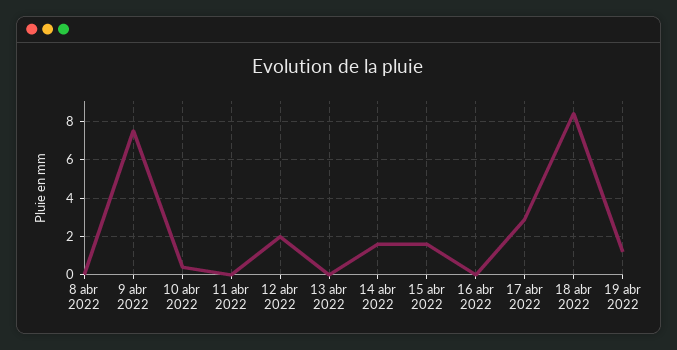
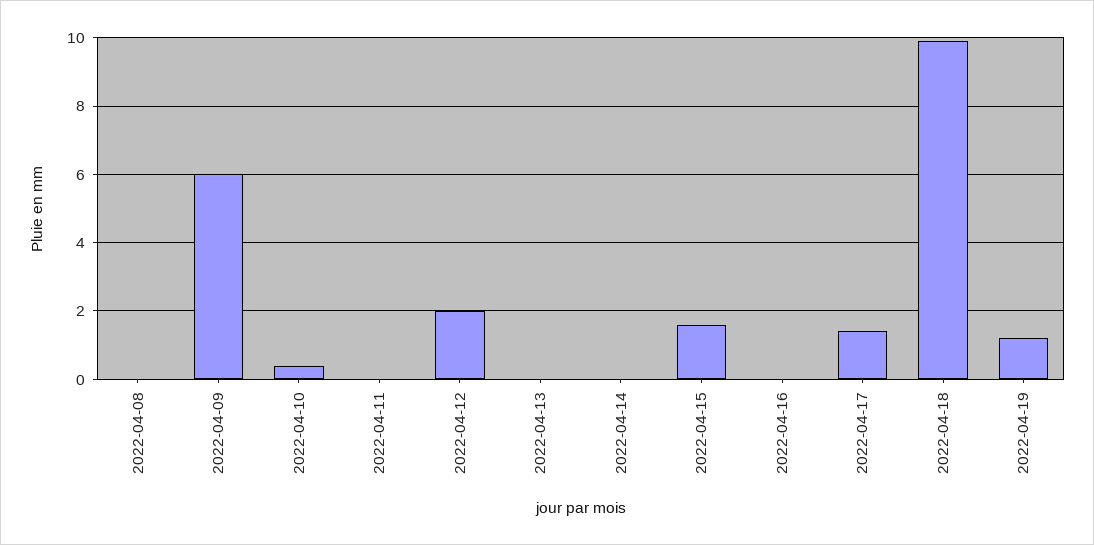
9 abr 2022: 7.5 -> 6
14 abr 2022: 1.5 -> 0
17 abr 2022: 3 -> 1.5
18 abr 2022: 8.5 -> 10

